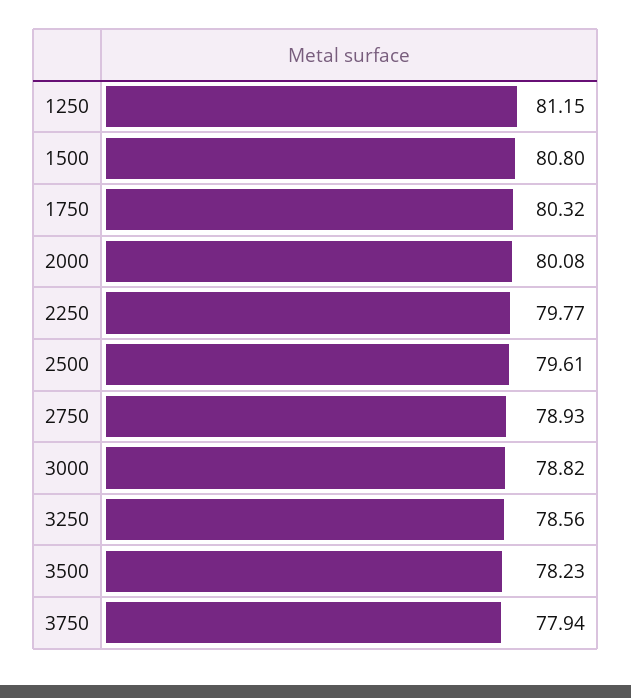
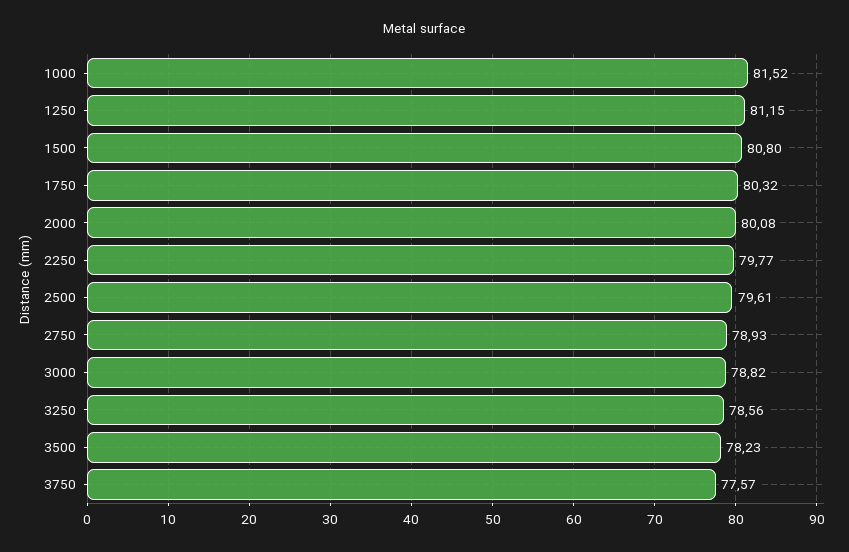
3750: 77.94 -> 77.57
1000: none -> 81.52

